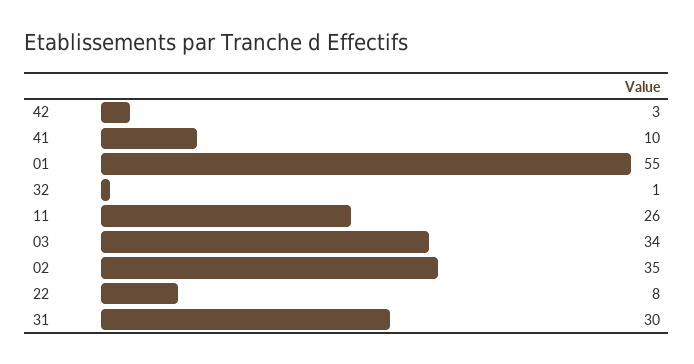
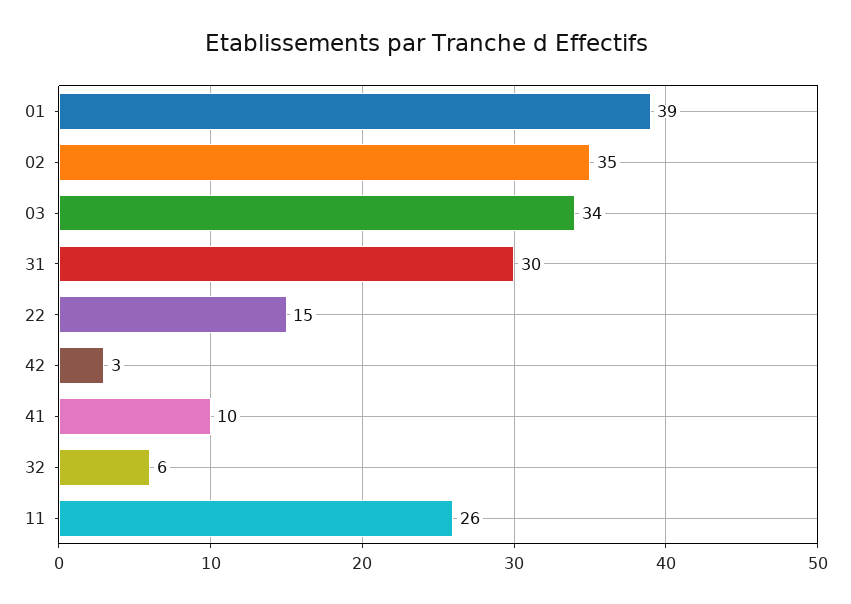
01: 55 -> 39
32: 1 -> 6
22: 8 -> 15

